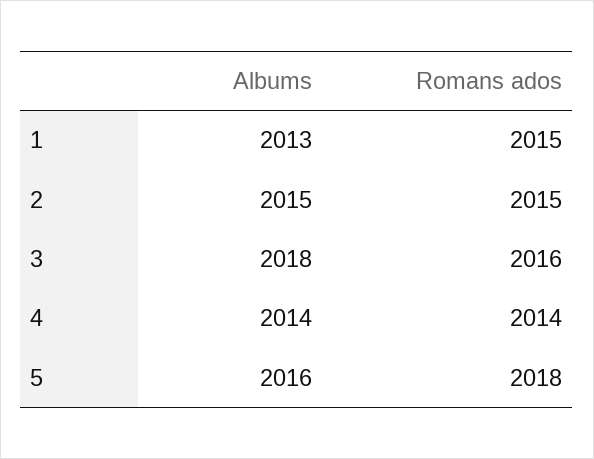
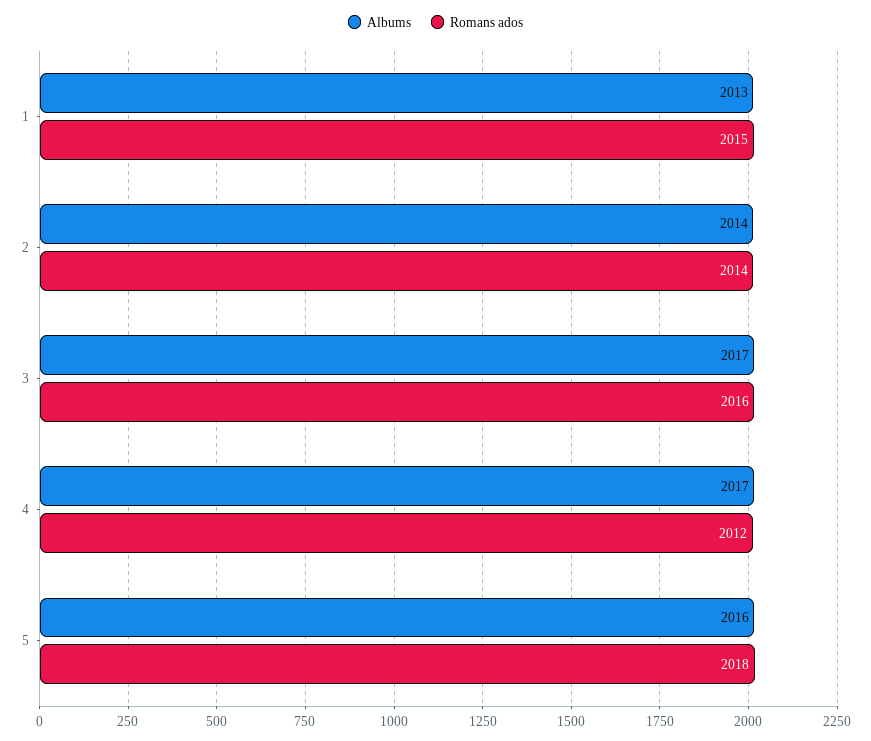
Albums, 2: 2015 -> 2014
Romans ados, 2: 2015 -> 2014
Albums, 3: 2018 -> 2017
Albums, 4: 2014 -> 2017
Romans ados, 4: 2014 -> 2012

